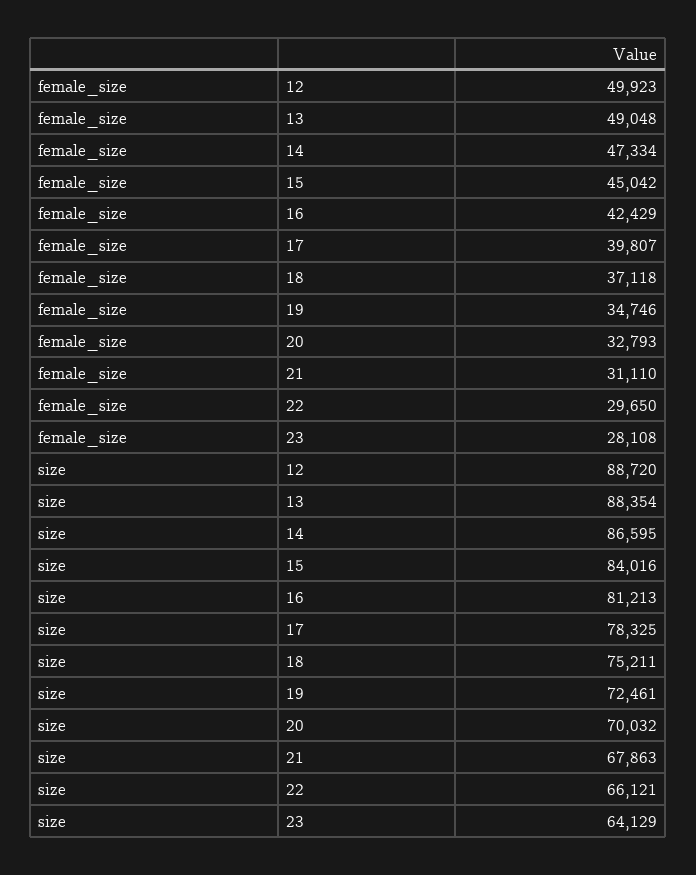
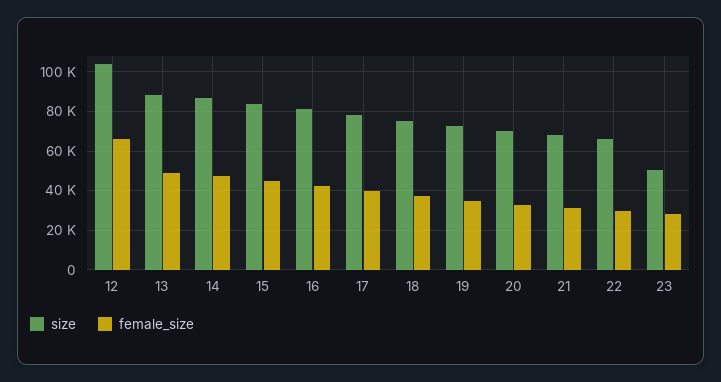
female_size, 12: 49923 -> 65000
size, 12: 88720 -> 105000
size, 23: 64129 -> 50000

